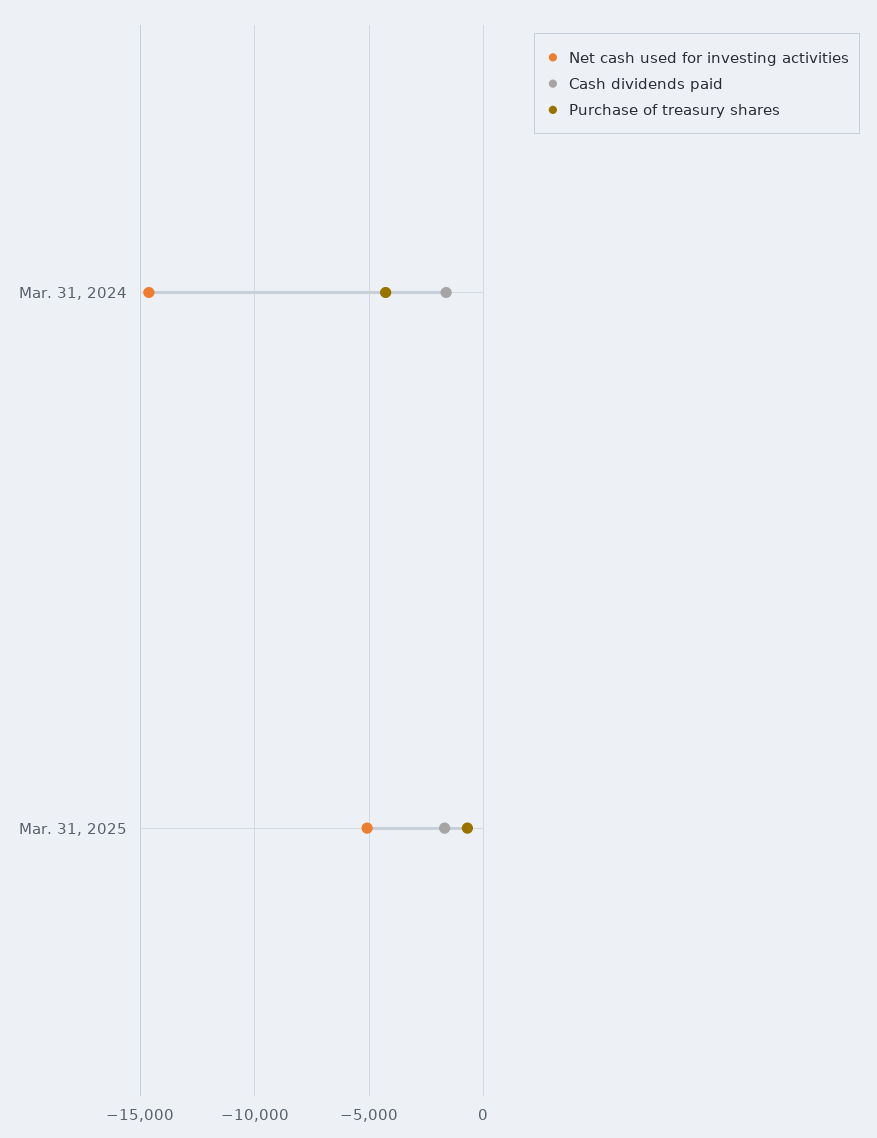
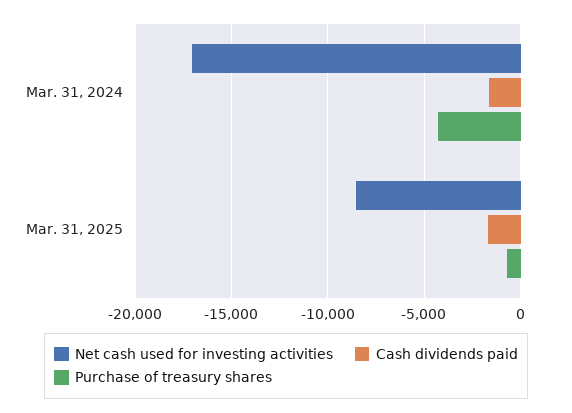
Net cash used for investing activities, Mar. 31, 2024: -14500 -> -17000
Net cash used for investing activities, Mar. 31, 2025: -5000 -> -8500

